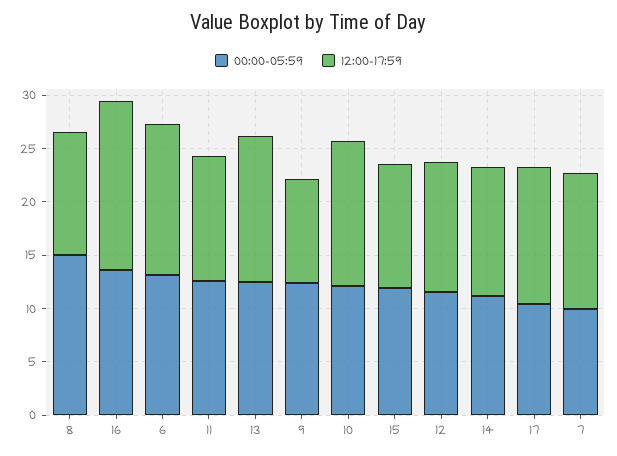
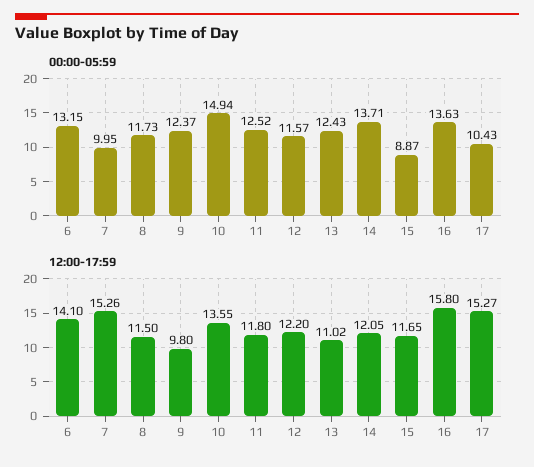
00:00-05:59, 8: 15 -> 11.73
12:00-17:59, 13: 14 -> 11.02
00:00-05:59, 10: 12 -> 14.94
00:00-05:59, 15: 12 -> 8.87
00:00-05:59, 14: 11 -> 13.71
12:00-17:59, 17: 13 -> 15.27
12:00-17:59, 7: 13 -> 15.26

